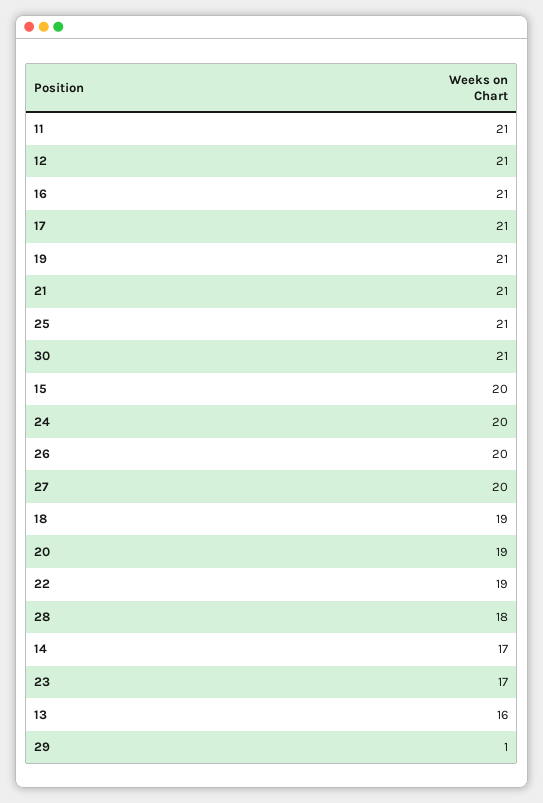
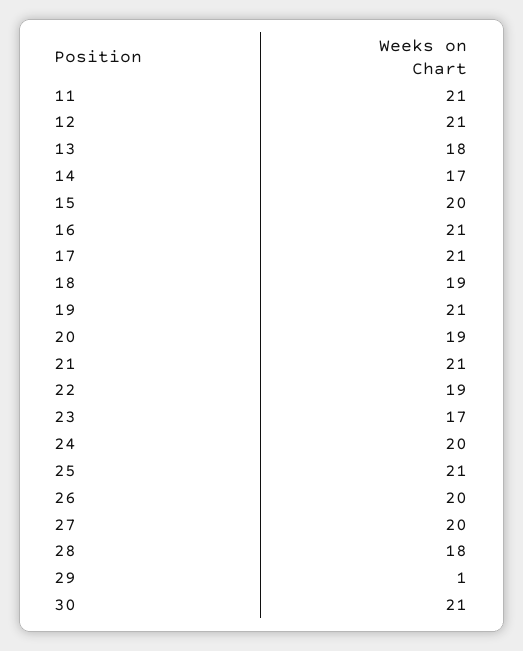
13: 16 -> 18

